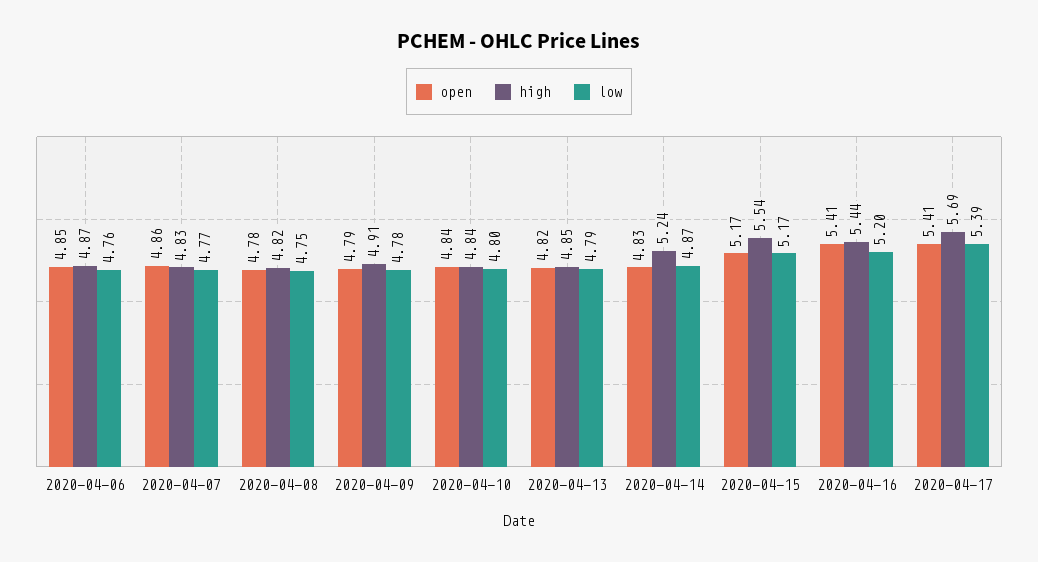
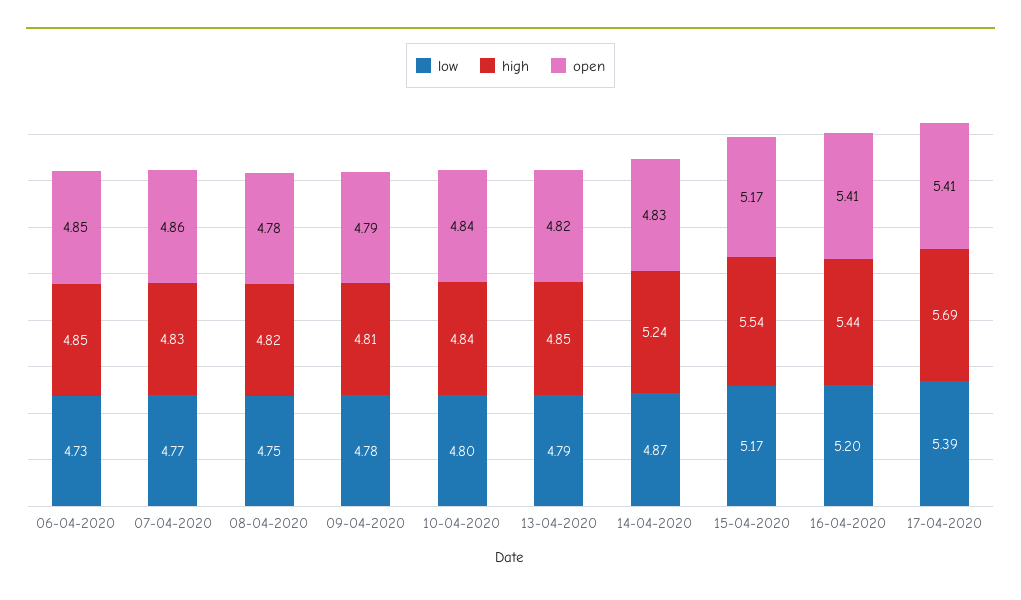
high, 2020-04-06: 4.87 -> 4.85
low, 2020-04-06: 4.76 -> 4.73
high, 2020-04-09: 4.91 -> 4.81

